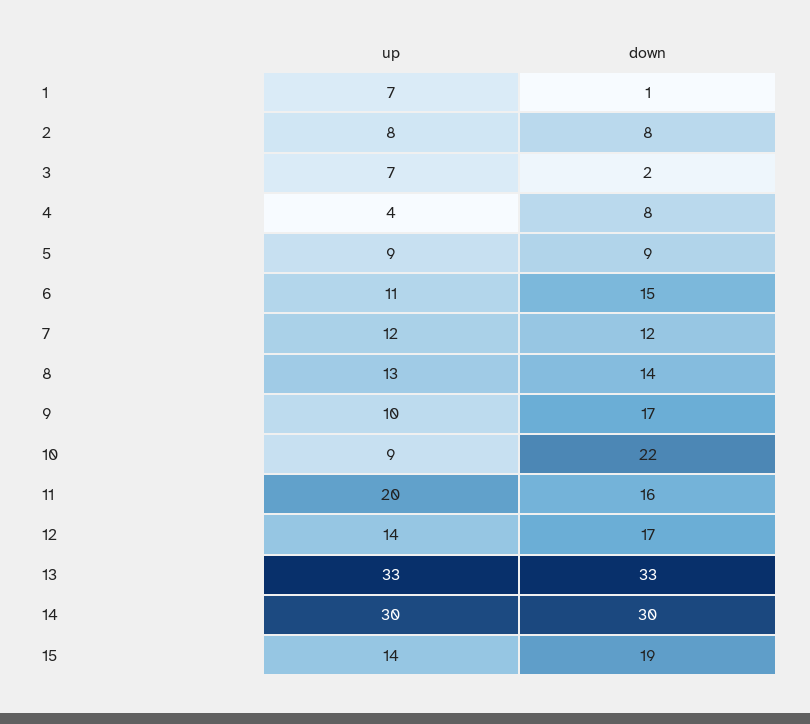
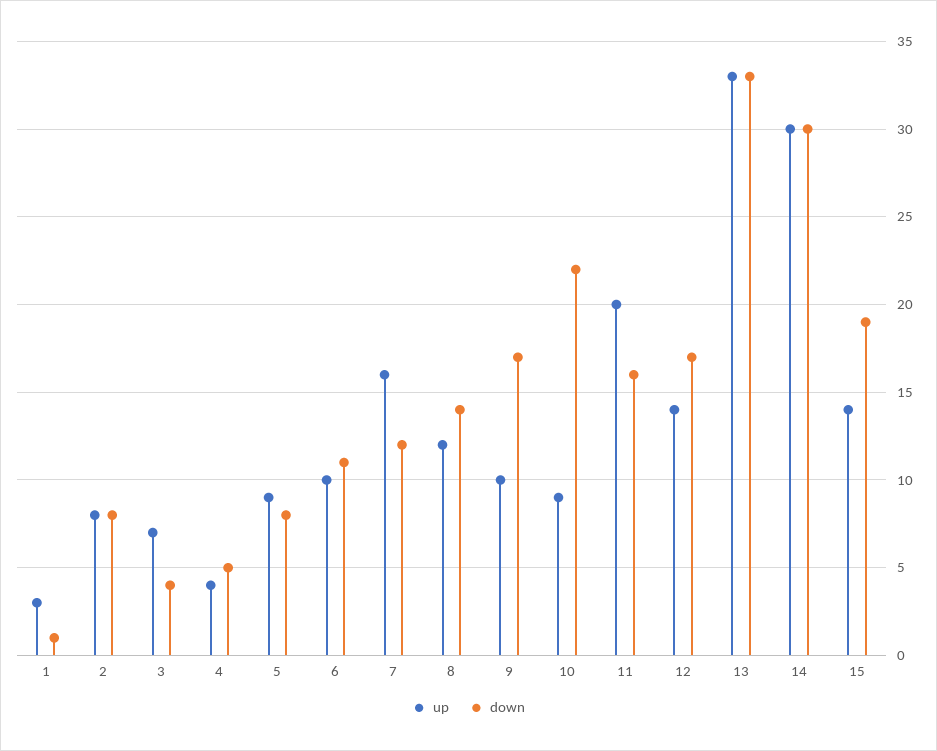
up, 1: 7 -> 3
down, 3: 2 -> 4
down, 4: 8 -> 5
down, 5: 9 -> 8
up, 6: 11 -> 10
down, 6: 15 -> 11
up, 7: 12 -> 16
up, 8: 13 -> 12

